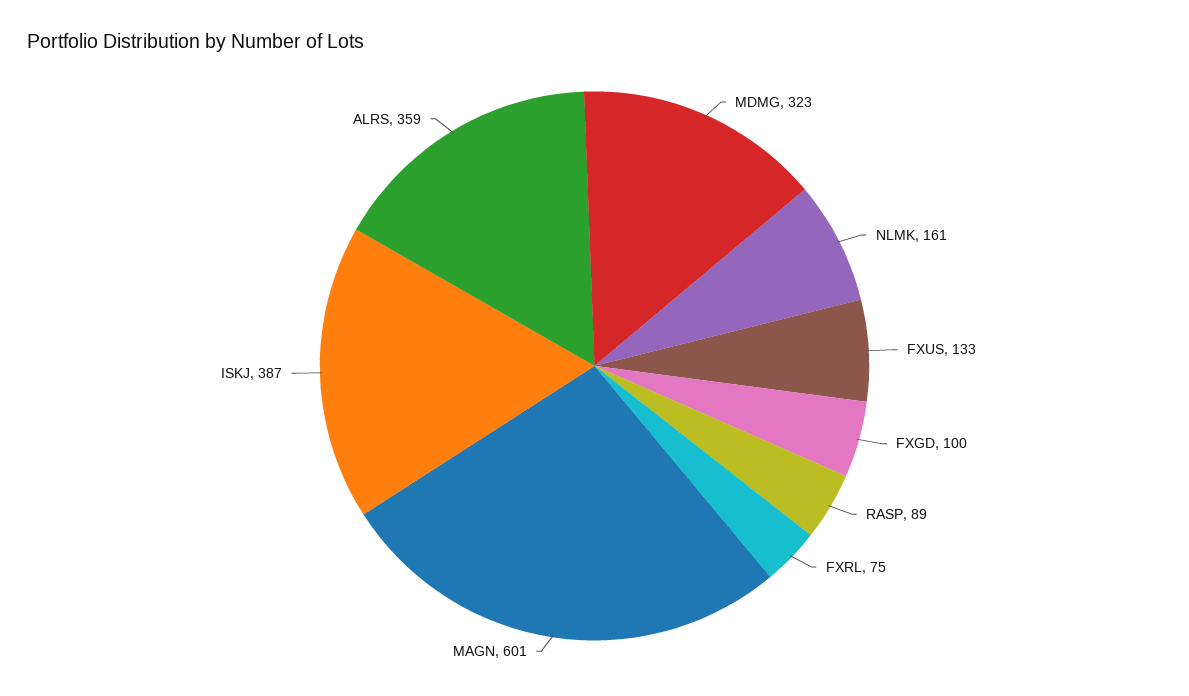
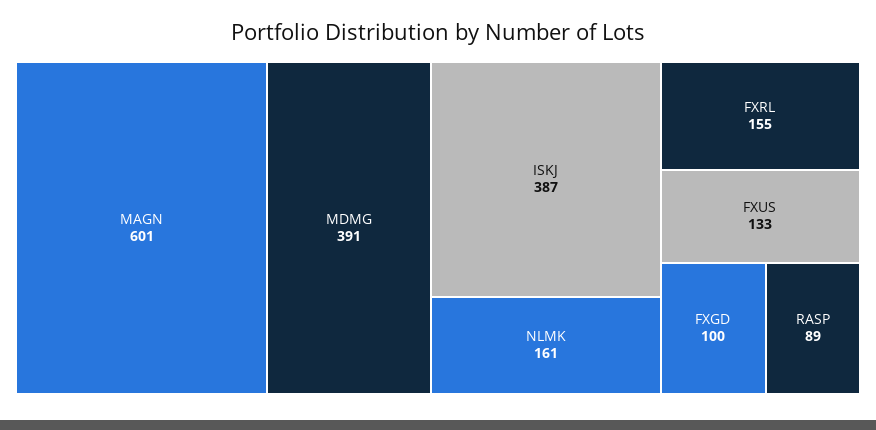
MDMG: 323 -> 391
FXRL: 75 -> 155
ALRS: 359 -> none

